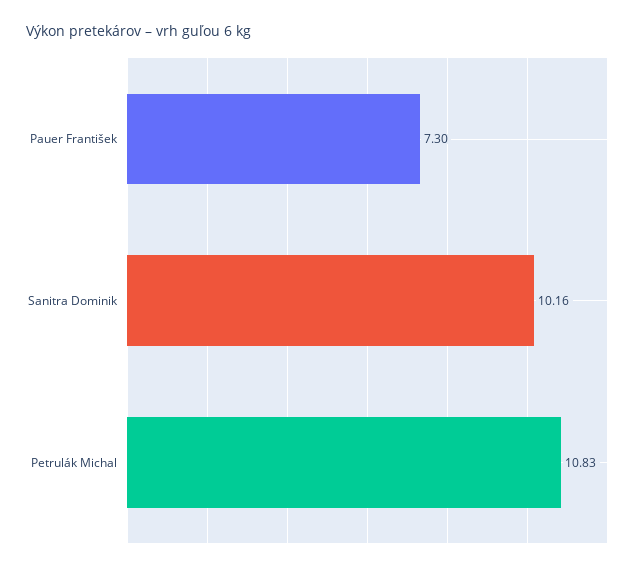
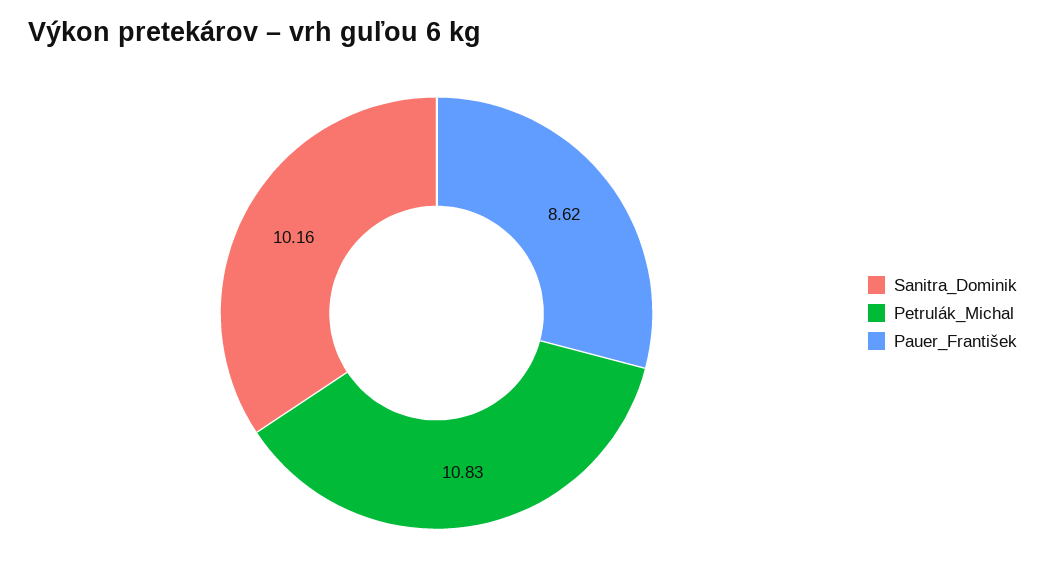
Pauer František: 7.3 -> 8.62

